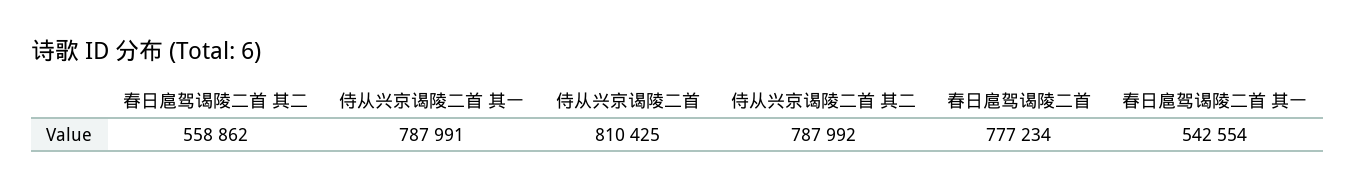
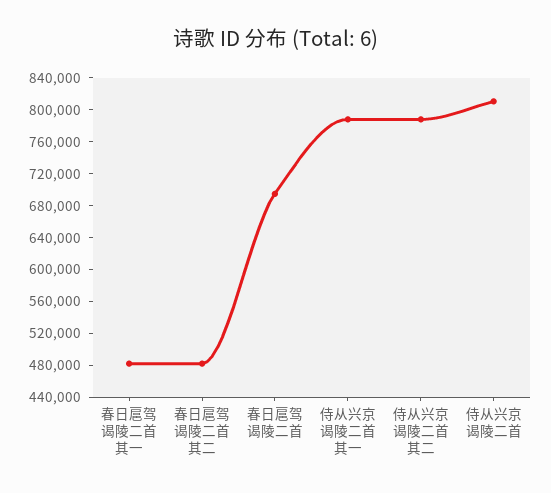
春日扈驾谒陵二首 其二: 558862 -> 480000
春日扈驾谒陵二首: 777234 -> 700000
春日扈驾谒陵二首 其一: 542554 -> 480000

